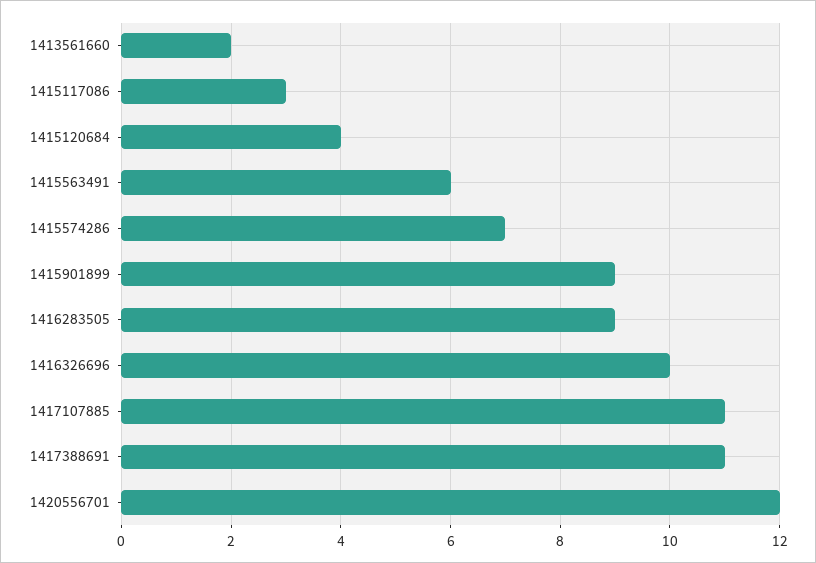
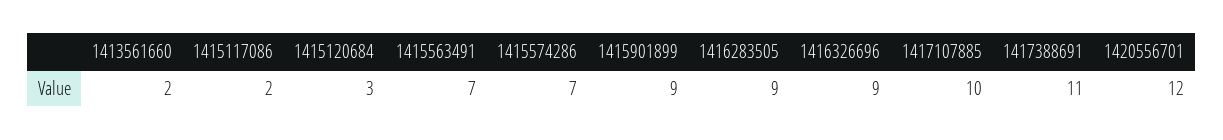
1415117086: 3 -> 2
1415120684: 4 -> 3
1415563491: 6 -> 7
1416326696: 10 -> 9
1417107885: 11 -> 10

